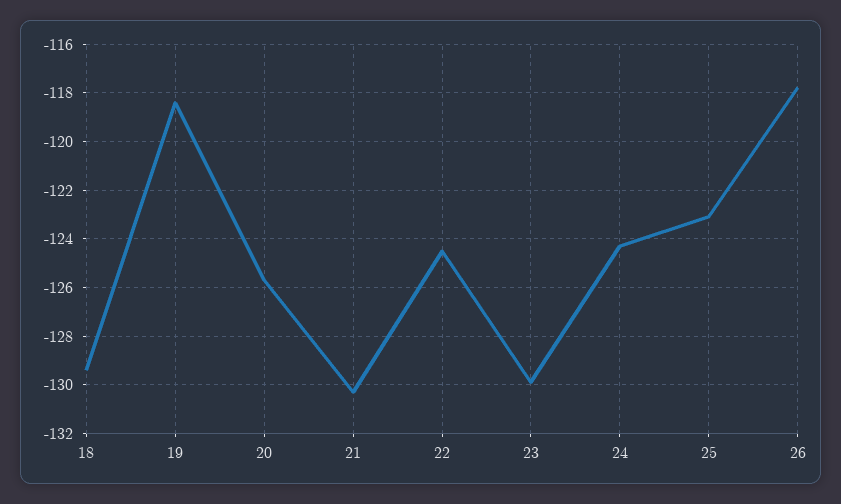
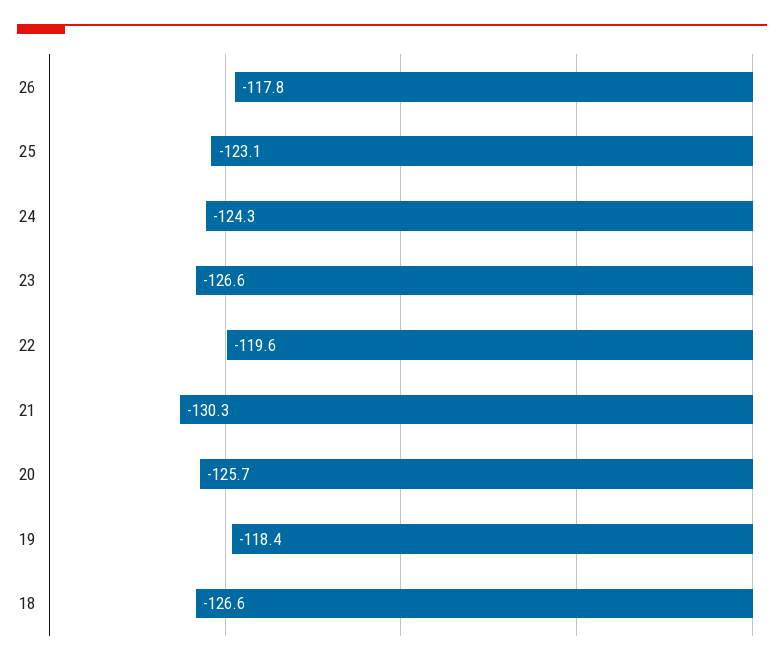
18: -129.5 -> -126.6
22: -124.5 -> -119.6
23: -130 -> -126.6

